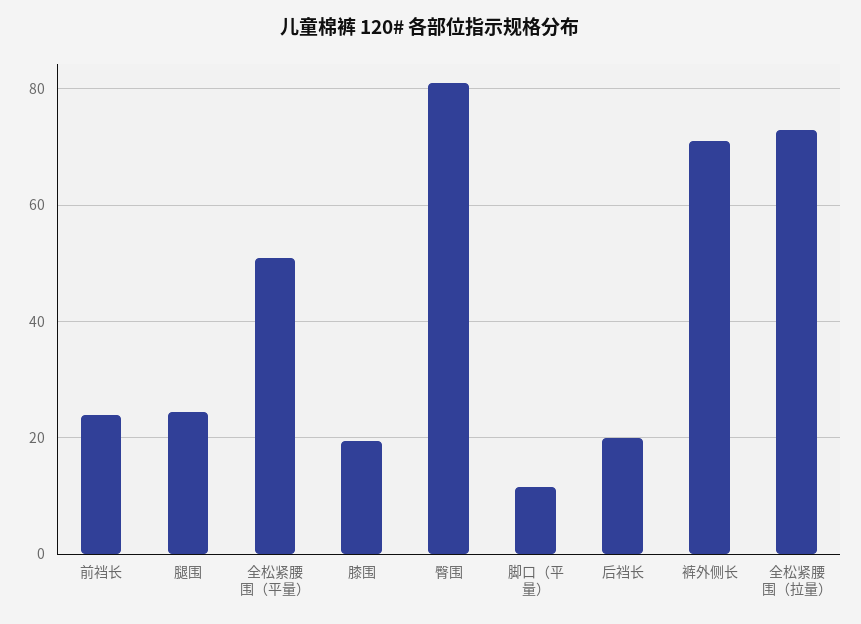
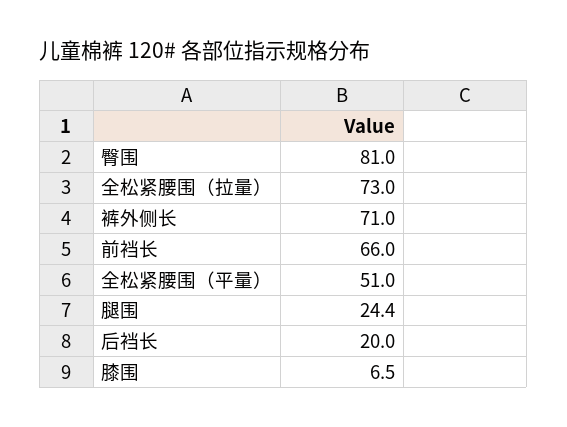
前裆长: 24 -> 66
膝围: 20 -> 6.5
脚口（平量）: 12 -> none

